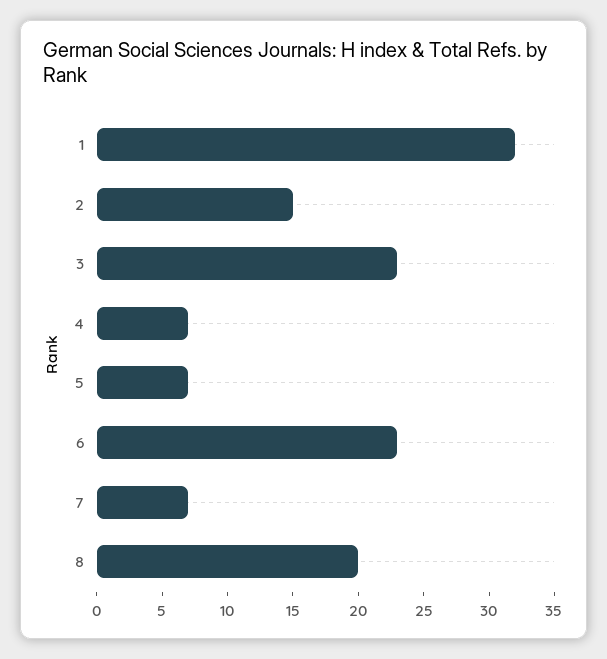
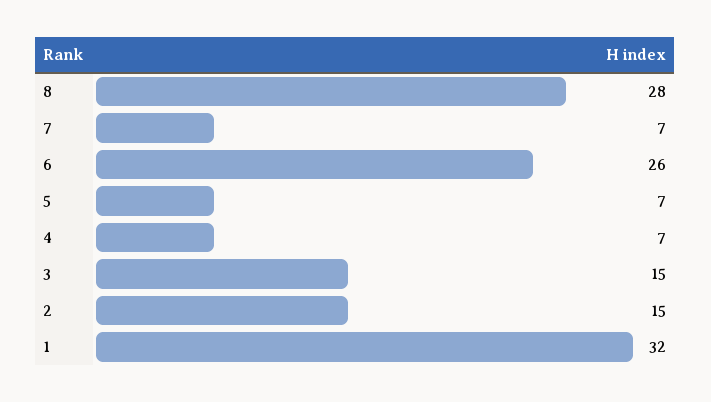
3: 23 -> 15
6: 23 -> 26
8: 20 -> 28

